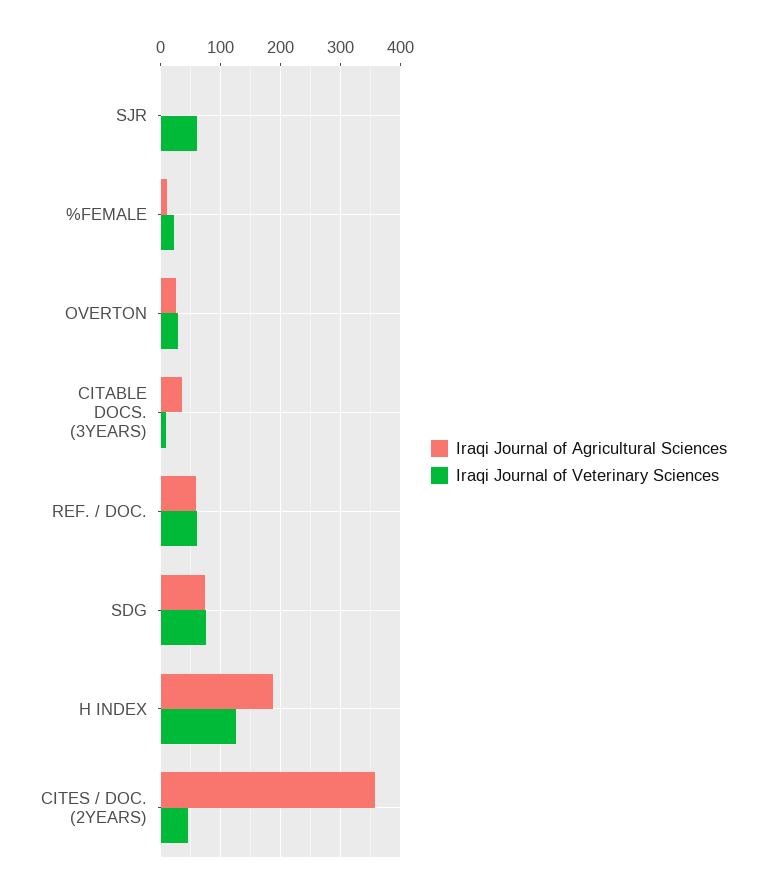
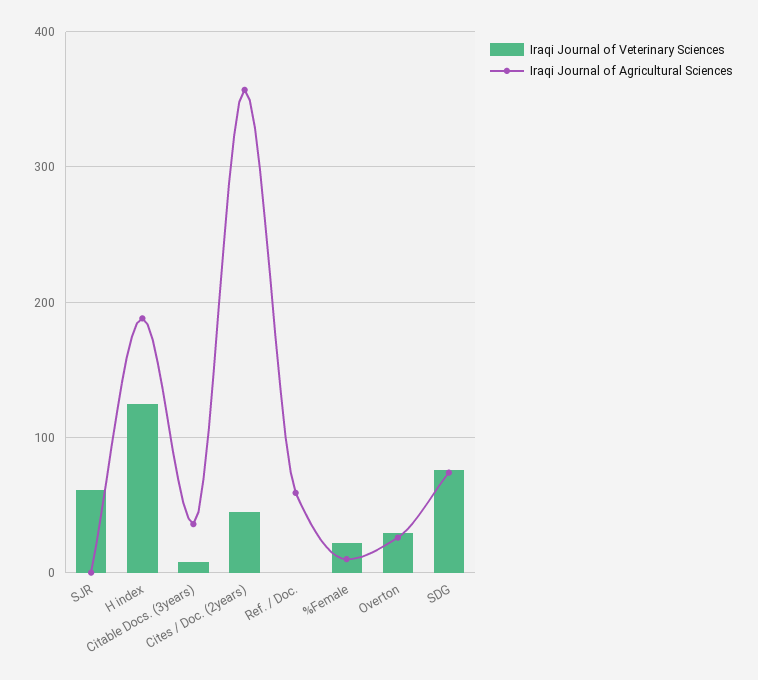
Iraqi Journal of Veterinary Sciences, REF. / DOC.: 60 -> 0

